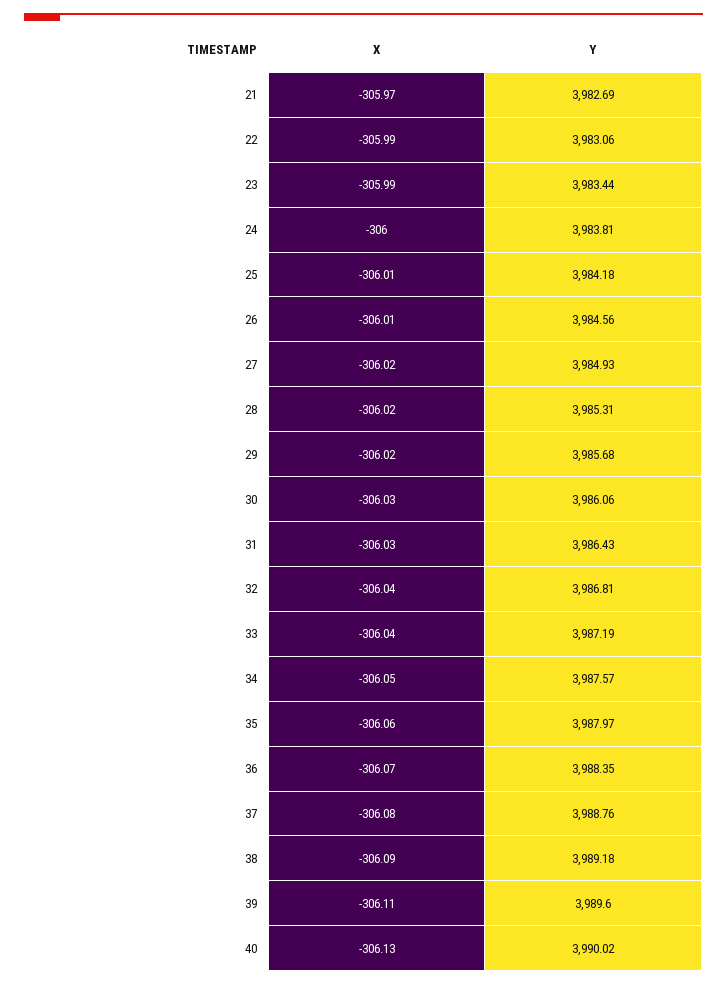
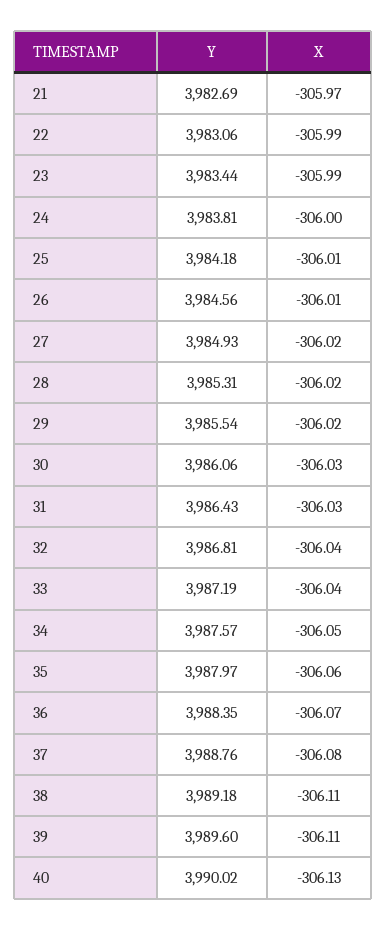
Y, 29: 3985.68 -> 3985.54
X, 38: -306.09 -> -306.11

